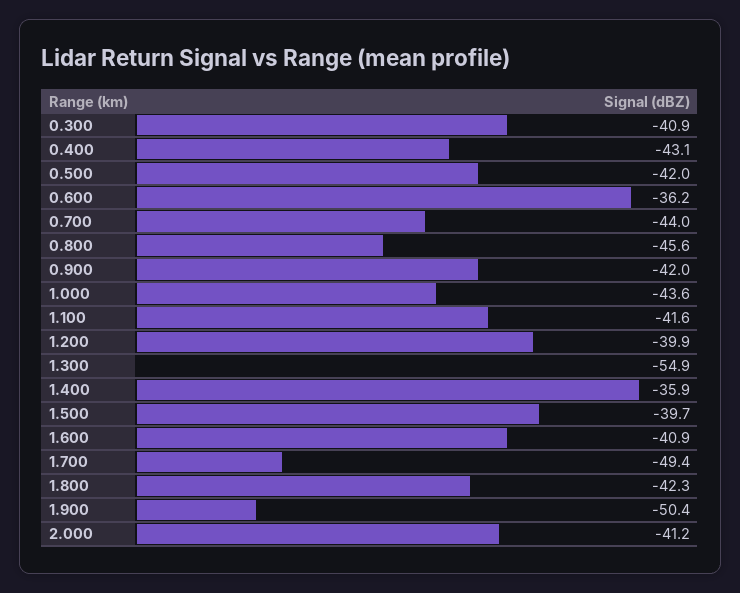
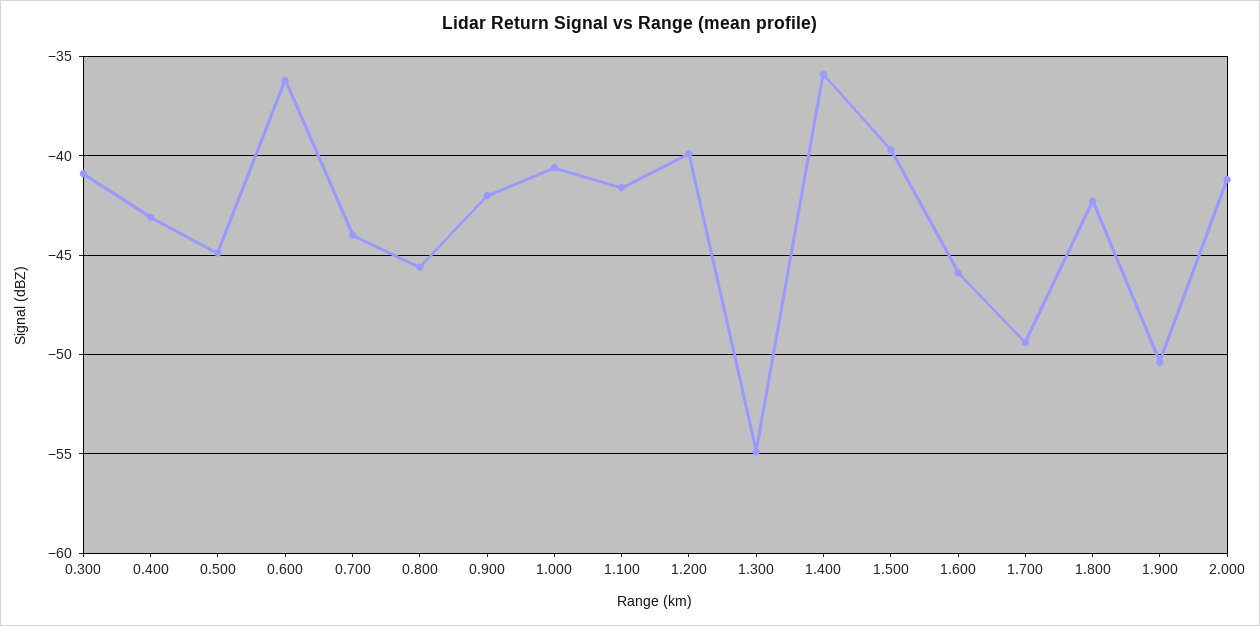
0.500: -42 -> -45
1.000: -43.6 -> -40.5
1.600: -40.9 -> -46

